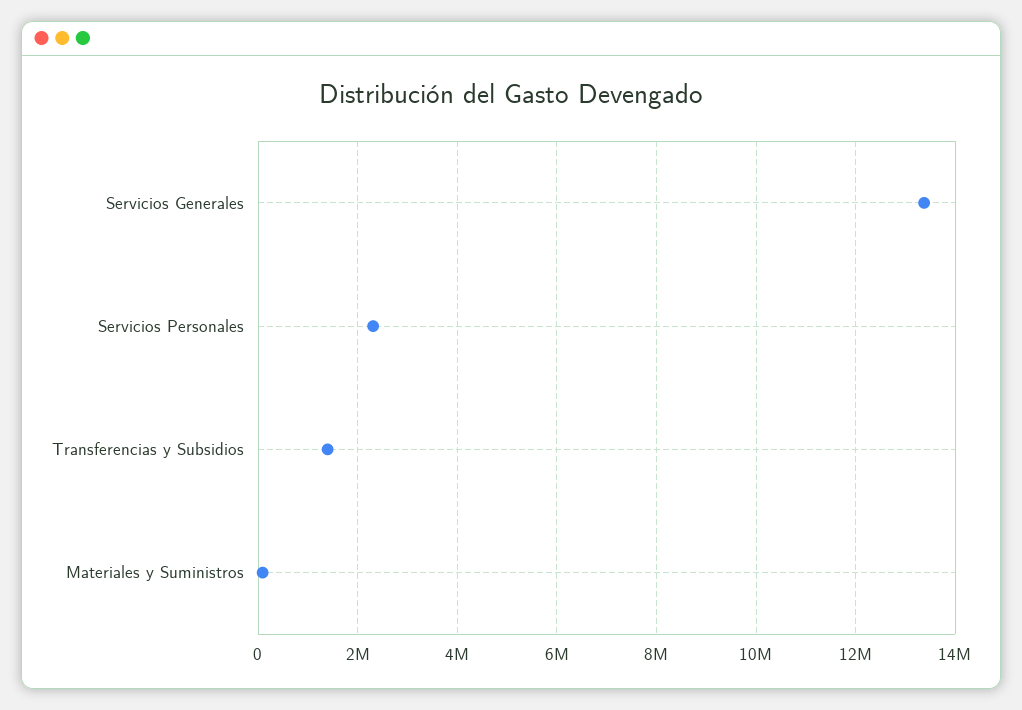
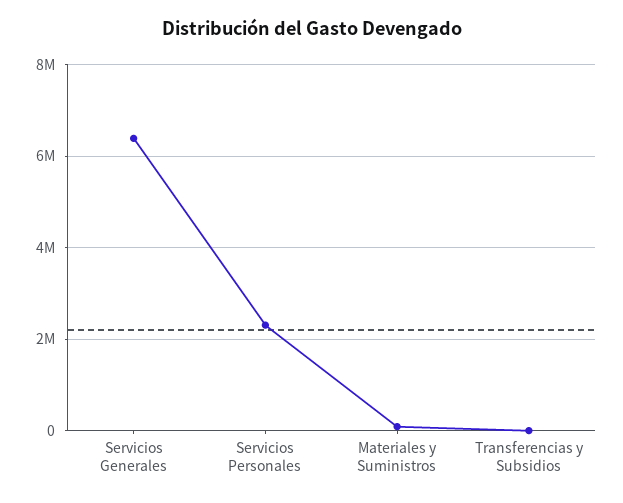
Servicios Generales: 13400000 -> 6400000
Transferencias y Subsidios: 1400000 -> 0

